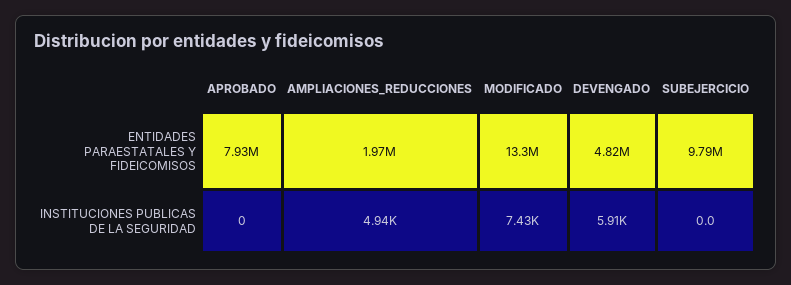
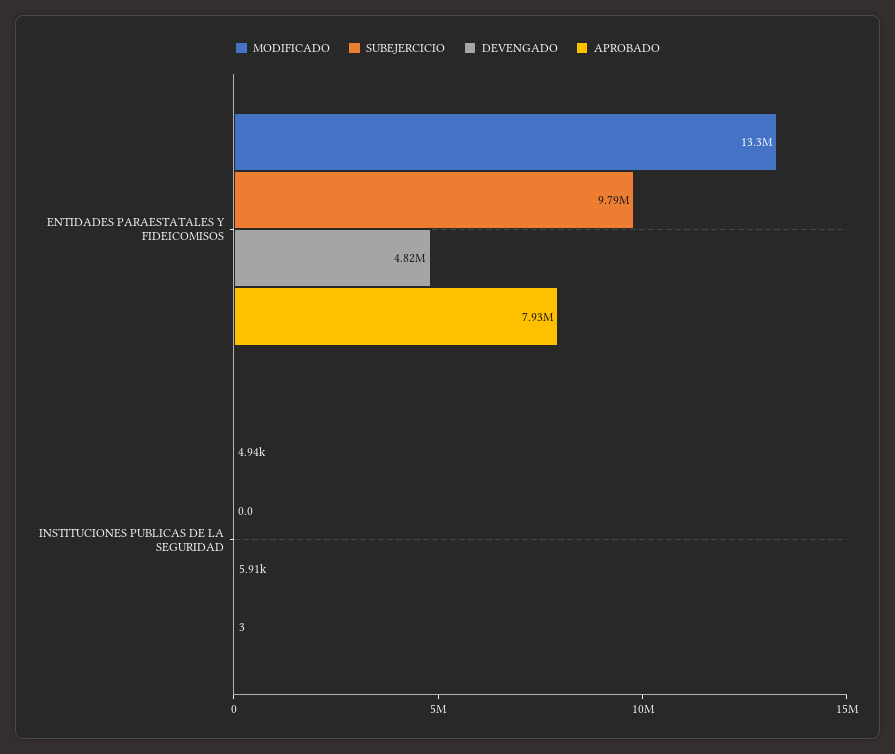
AMPLIACIONES_REDUCCIONES, ENTIDADES PARAESTATALES Y FIDEICOMISOS: 1970000 -> none
APROBADO, INSTITUCIONES PUBLICAS DE LA SEGURIDAD: 0 -> 3
AMPLIACIONES_REDUCCIONES, INSTITUCIONES PUBLICAS DE LA SEGURIDAD: 4940 -> none
MODIFICADO, INSTITUCIONES PUBLICAS DE LA SEGURIDAD: 7430 -> 4940

